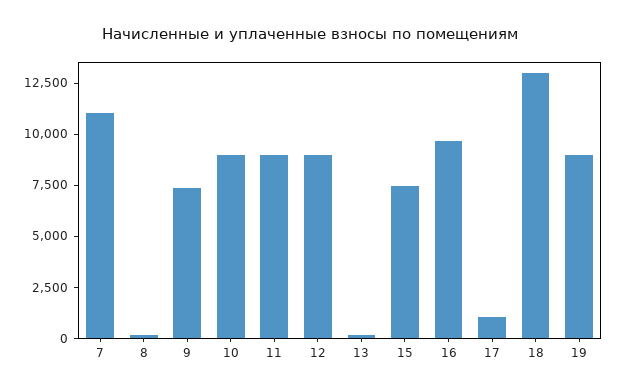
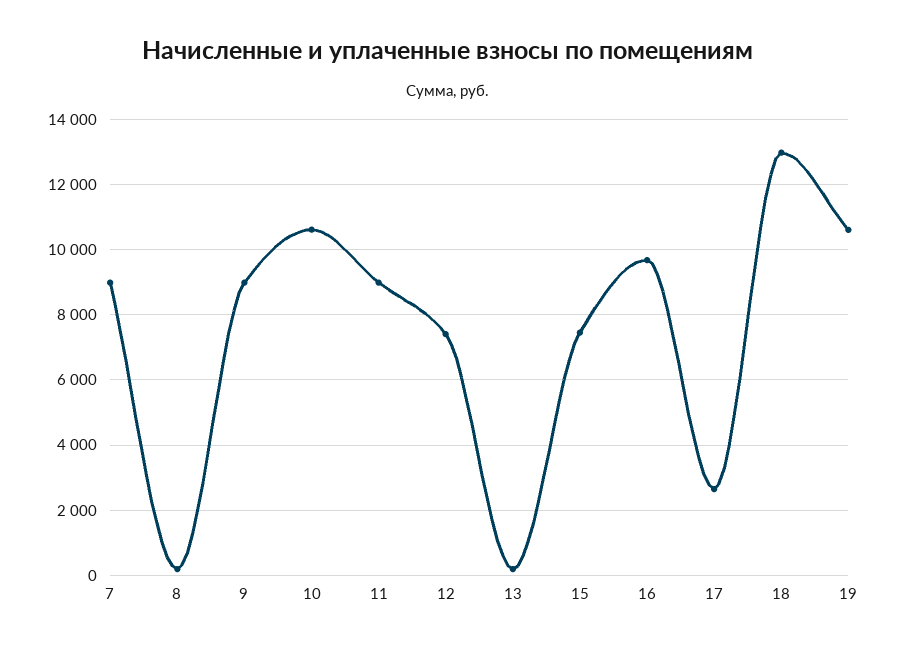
7: 11000 -> 9000
9: 7500 -> 9000
10: 9000 -> 10600
12: 9000 -> 7400
17: 1000 -> 2600
19: 9000 -> 10600

